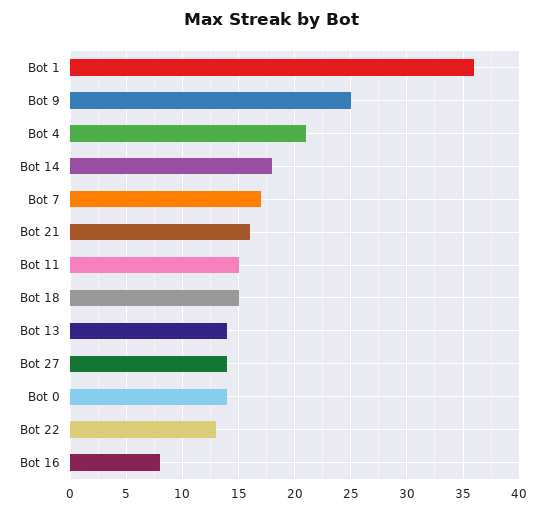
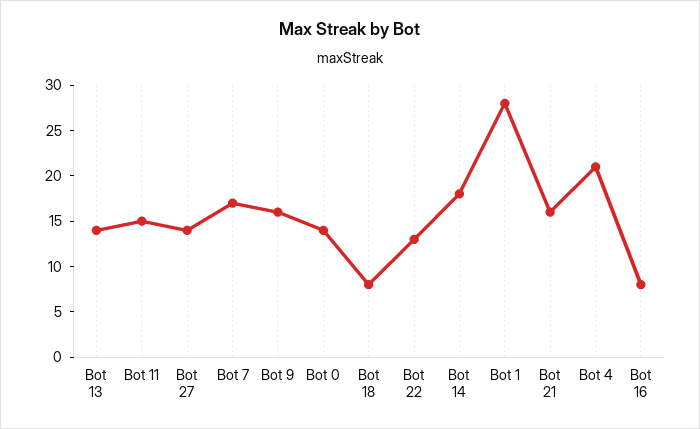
Bot 1: 36 -> 28
Bot 9: 25 -> 16
Bot 18: 15 -> 8

